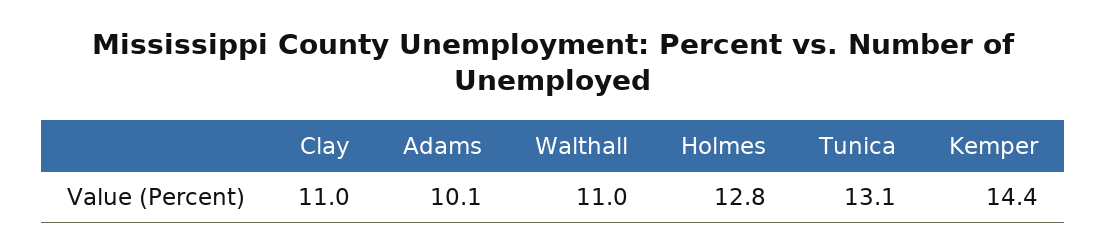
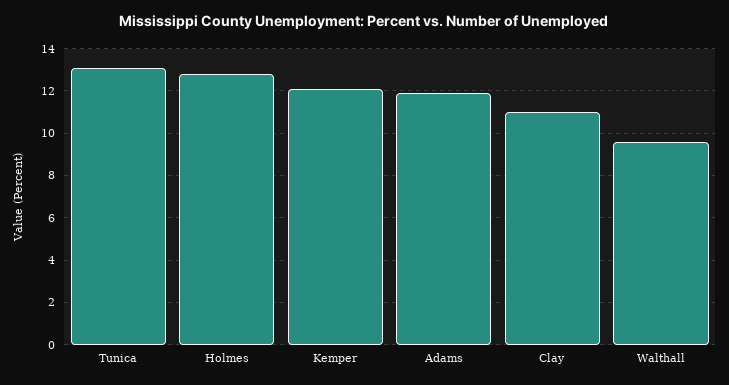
Adams: 10.1 -> 12
Walthall: 11 -> 9.5
Kemper: 14.4 -> 12

